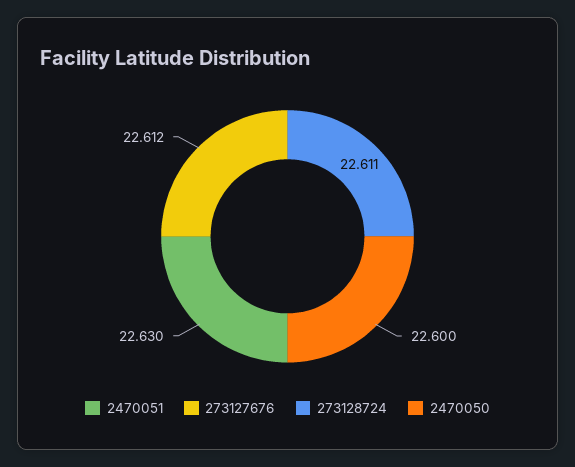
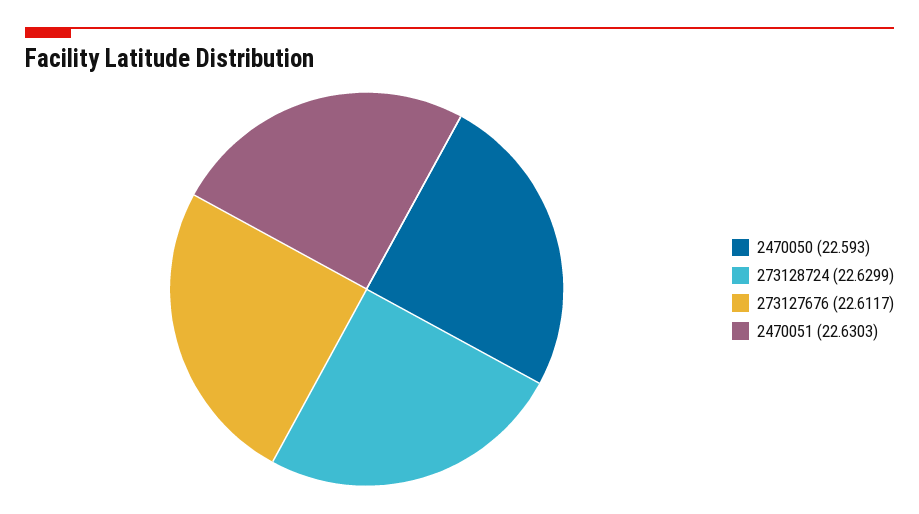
273128724: 22.611 -> 22.6299
2470050: 22.6 -> 22.593

